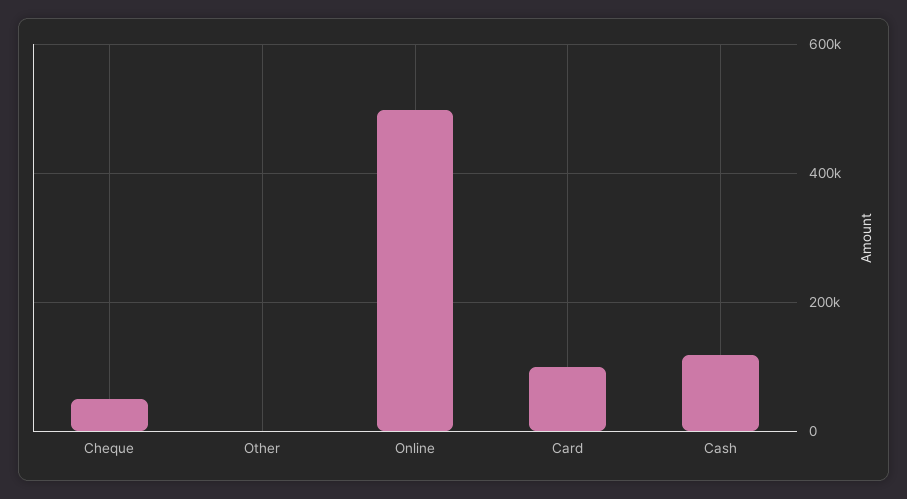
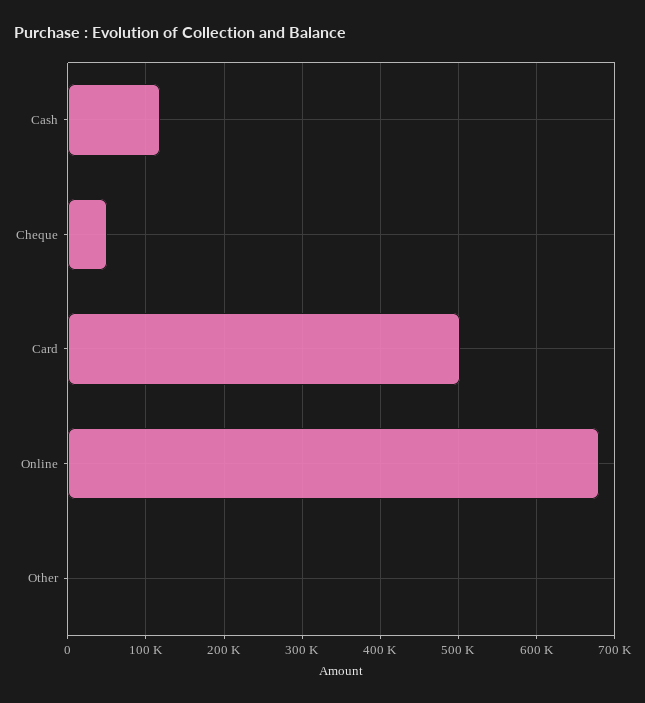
Online: 500000 -> 680000
Card: 100000 -> 500000

